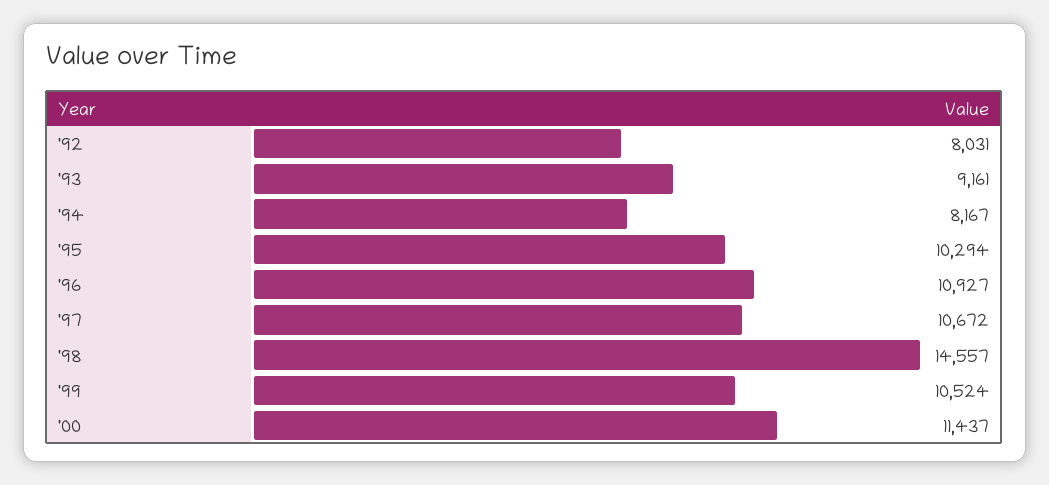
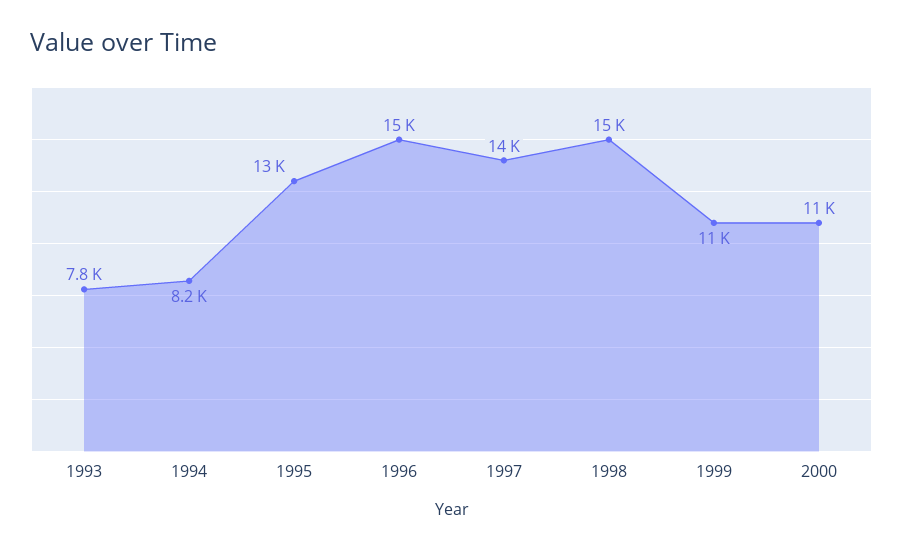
'92: 8031 -> none
'93: 9161 -> 7800
'95: 10294 -> 13000
'96: 10927 -> 15000
'97: 10672 -> 14000

